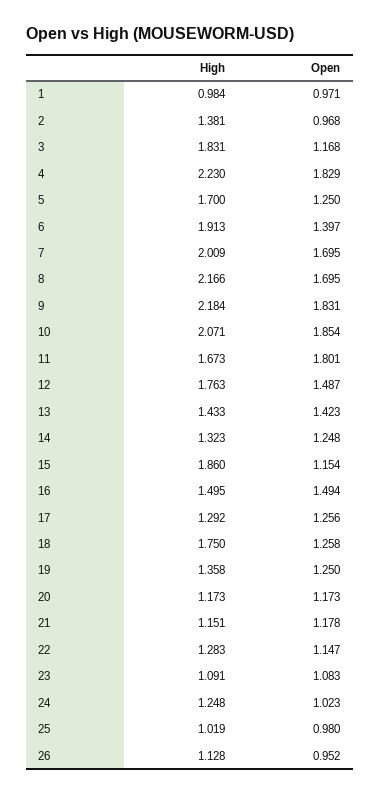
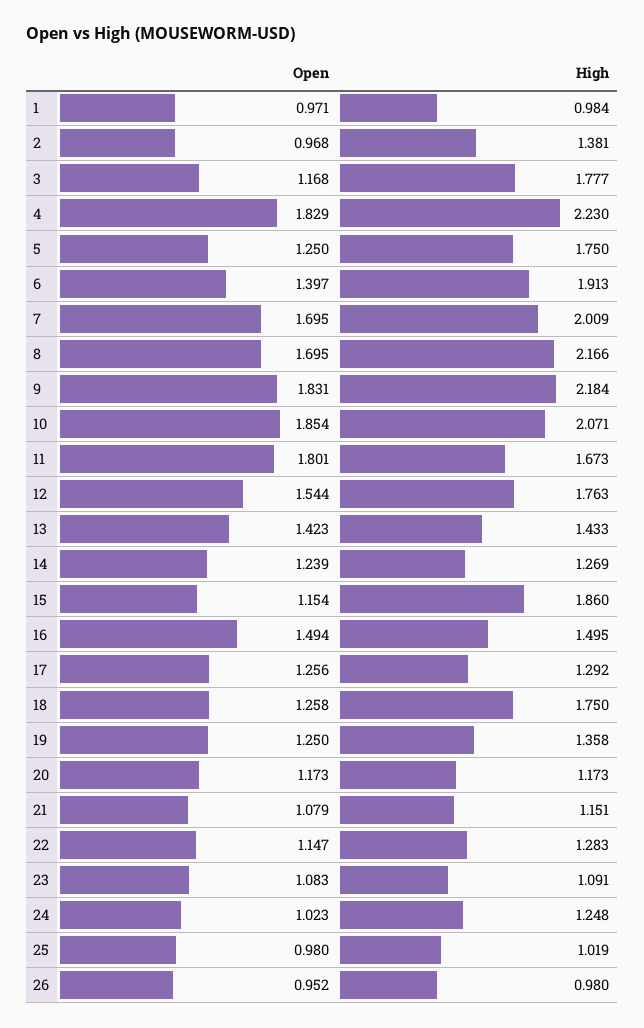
High, 3: 1.831 -> 1.777
High, 5: 1.7 -> 1.75
Open, 12: 1.487 -> 1.544
High, 14: 1.323 -> 1.269
Open, 14: 1.248 -> 1.239
Open, 21: 1.178 -> 1.079
High, 26: 1.128 -> 0.98

